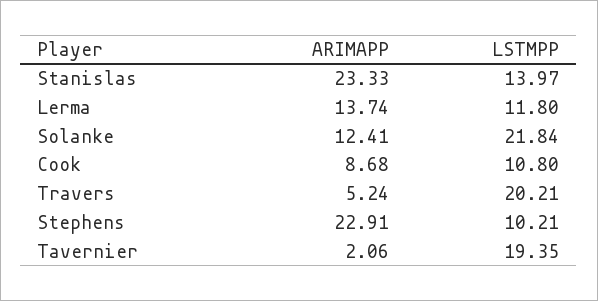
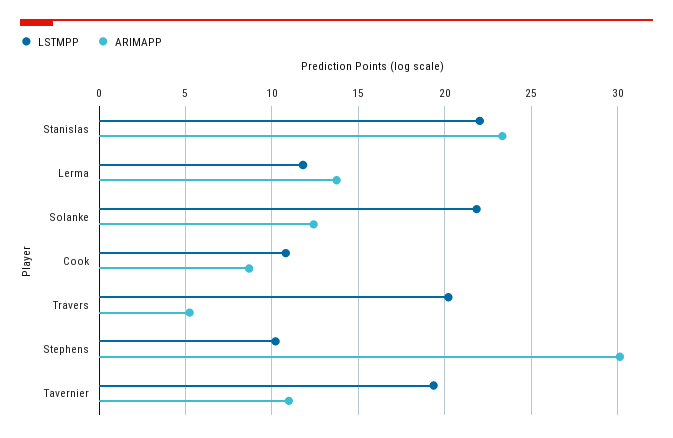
LSTMPP, Stanislas: 13.97 -> 22
ARIMAPP, Stephens: 22.91 -> 30
ARIMAPP, Tavernier: 2.06 -> 11

